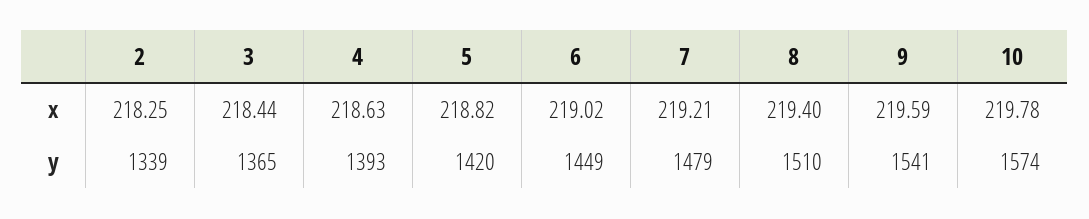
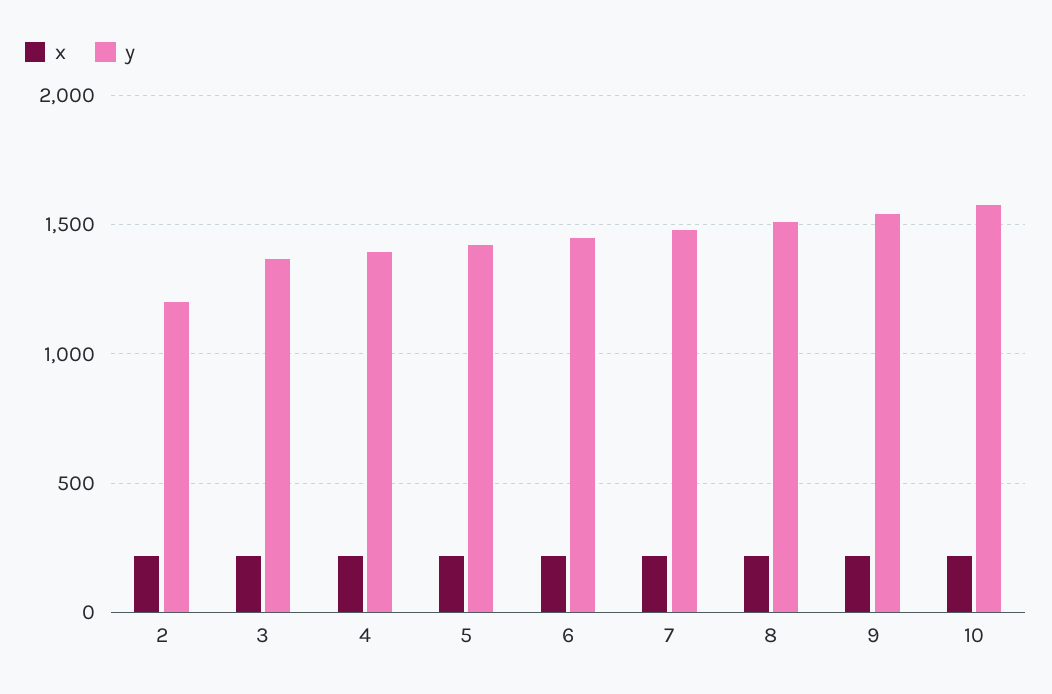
y, 2: 1339 -> 1200

